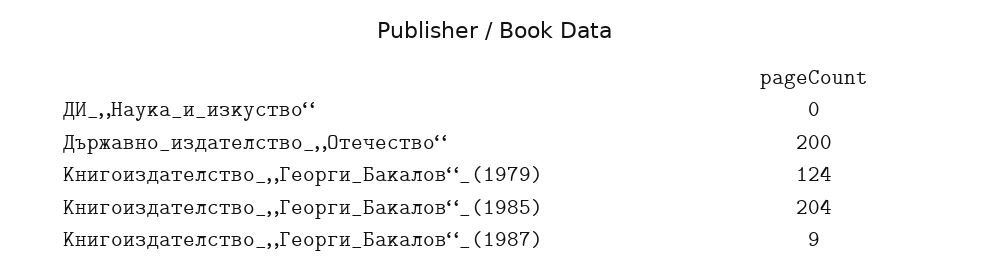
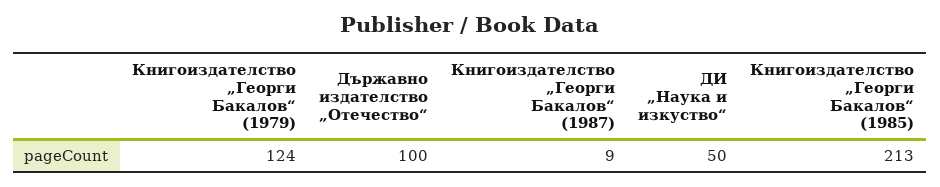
ДИ_„Наука_и_изкуство“: 0 -> 50
Държавно_издателство_„Отечество“: 200 -> 100
Книгоиздателство_„Георги_Бакалов“_(1985): 204 -> 213

